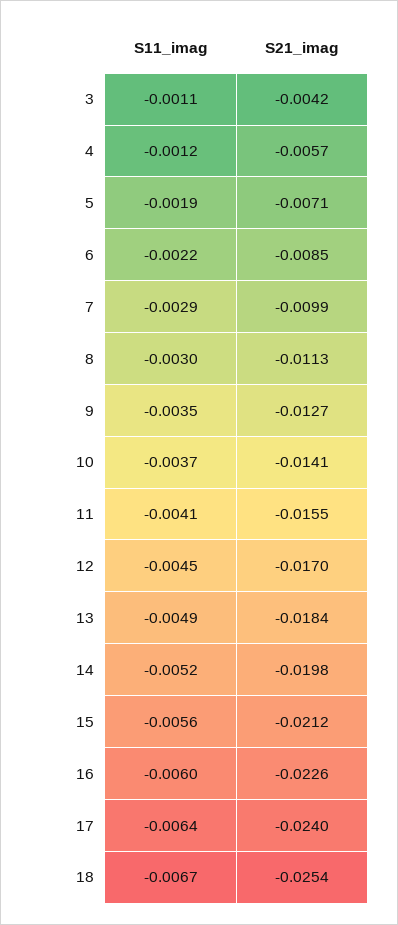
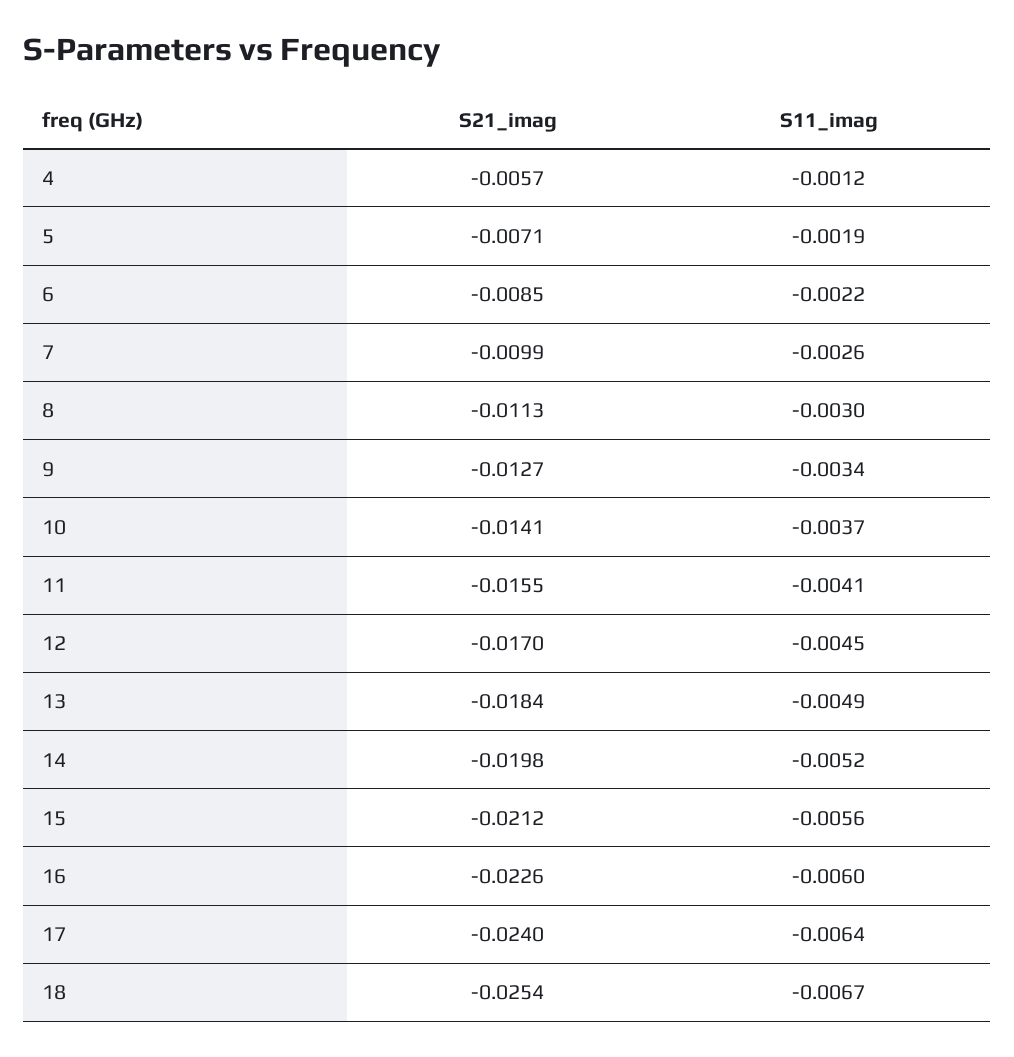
S11_imag, 3: -0.0011 -> none
S21_imag, 3: -0.0042 -> none
S11_imag, 7: -0.0029 -> -0.0026
S11_imag, 9: -0.0035 -> -0.0034

